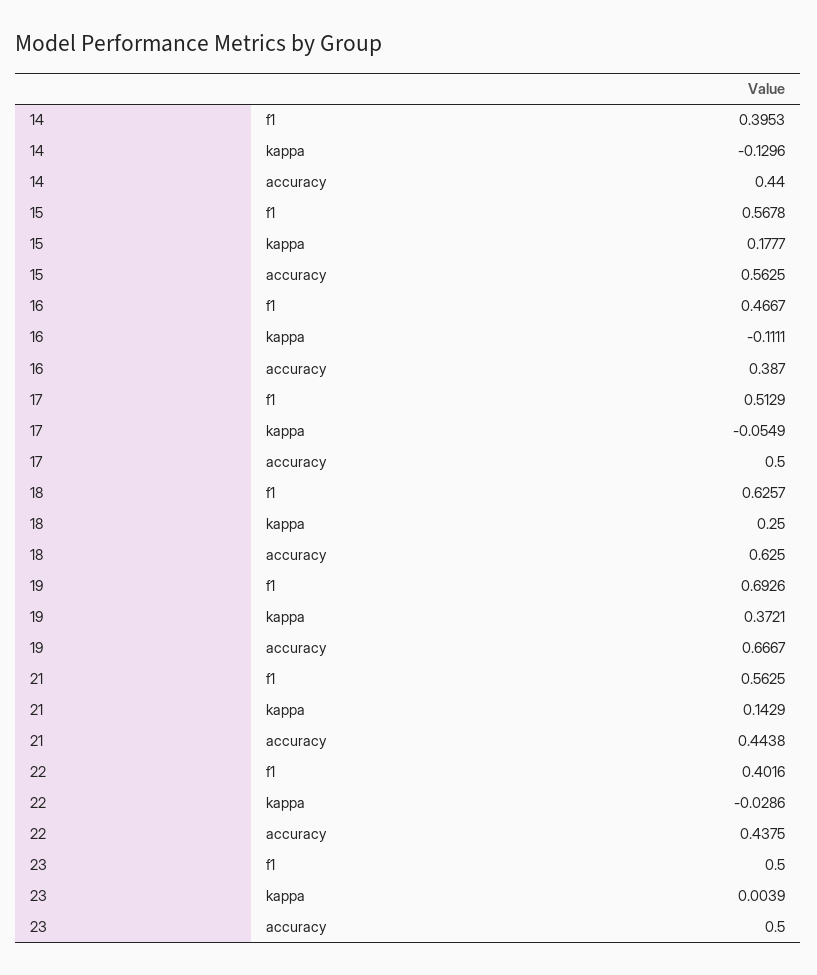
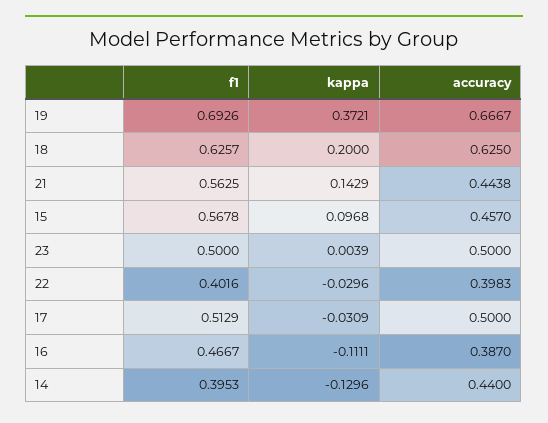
15, kappa: 0.1777 -> 0.0968
15, accuracy: 0.5625 -> 0.457
17, kappa: -0.0549 -> -0.0309
18, kappa: 0.25 -> 0.2
22, kappa: -0.0286 -> -0.0296
22, accuracy: 0.4375 -> 0.3983

